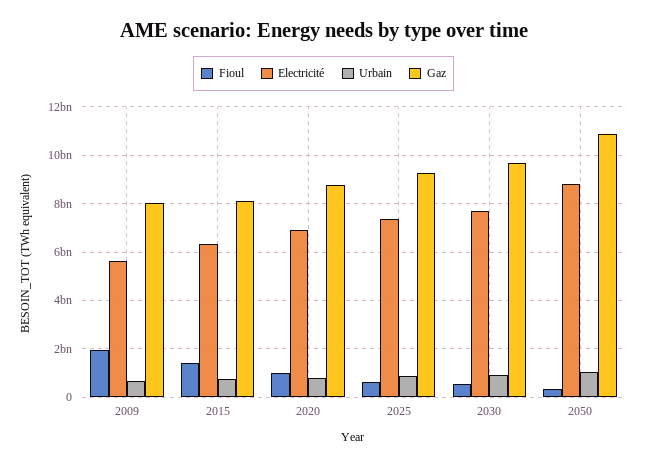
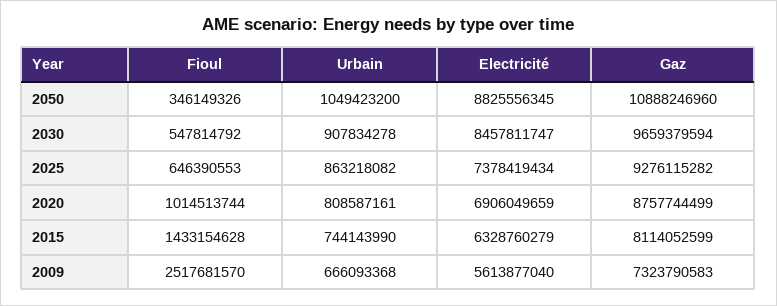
Fioul, 2009: 2000000000 -> 2517681570
Gaz, 2009: 8000000000 -> 7323790583
Electricité, 2030: 7750000000 -> 8457811747

